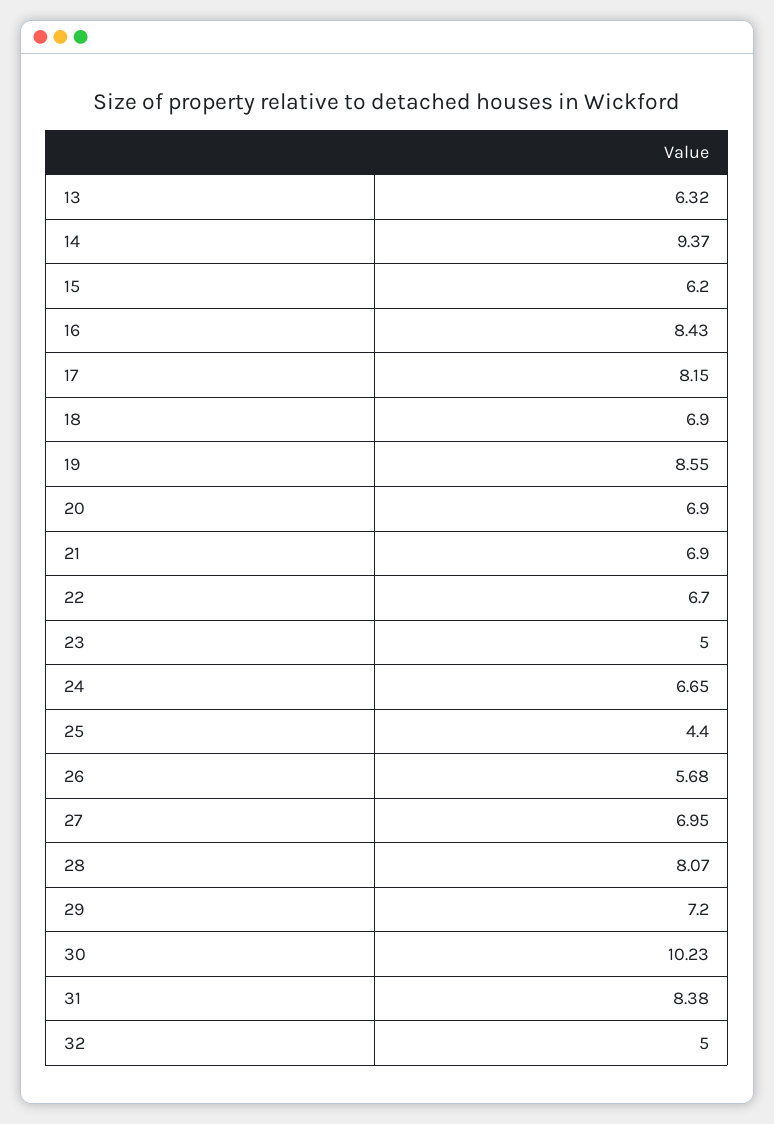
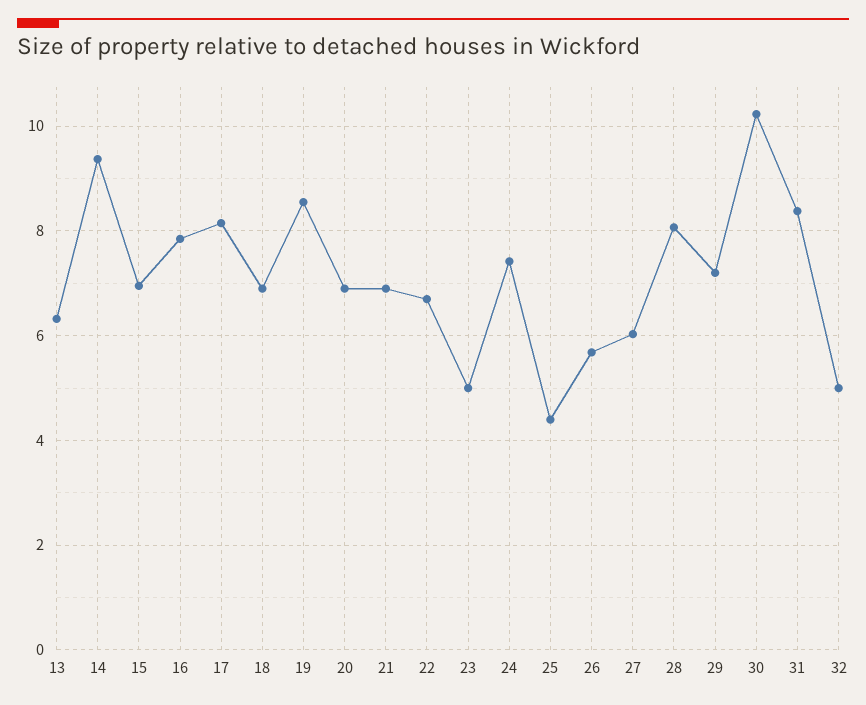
15: 6.2 -> 7
16: 8.43 -> 7.8
24: 6.65 -> 7.4
27: 6.95 -> 6

